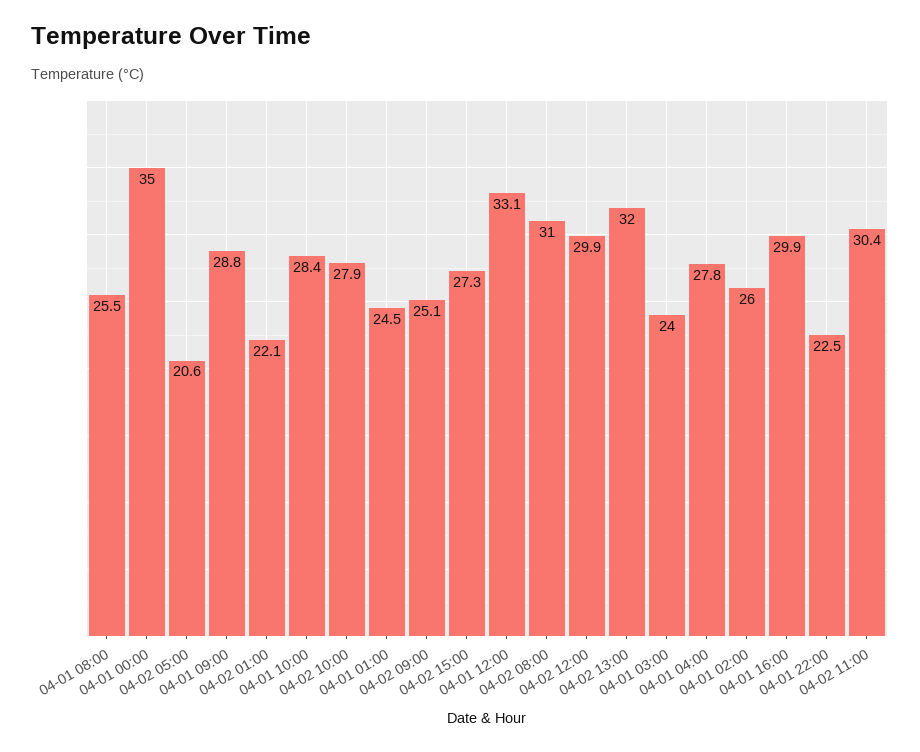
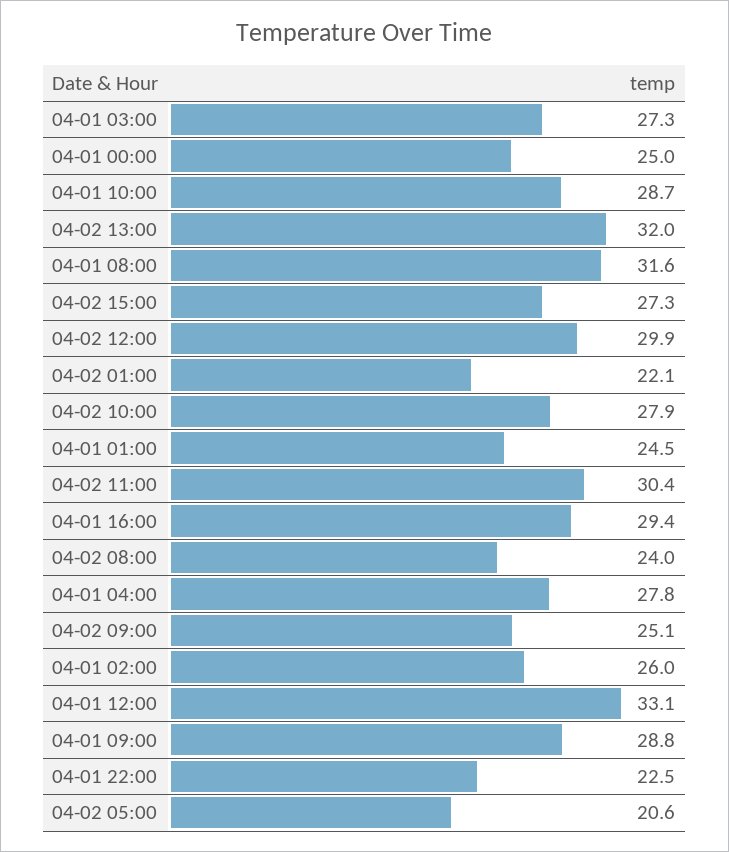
04-01 08:00: 25.5 -> 31.6
04-01 00:00: 35 -> 25
04-01 10:00: 28.4 -> 28.7
04-02 08:00: 31 -> 24
04-01 03:00: 24 -> 27.3
04-01 16:00: 29.9 -> 29.4

